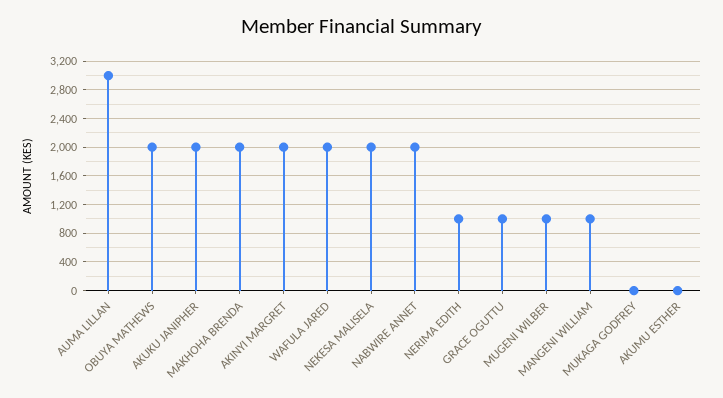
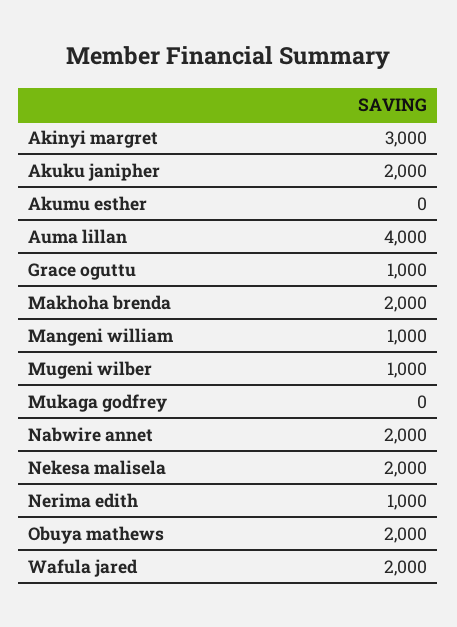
AUMA LILLAN: 3000 -> 4000
AKINYI MARGRET: 2000 -> 3000

